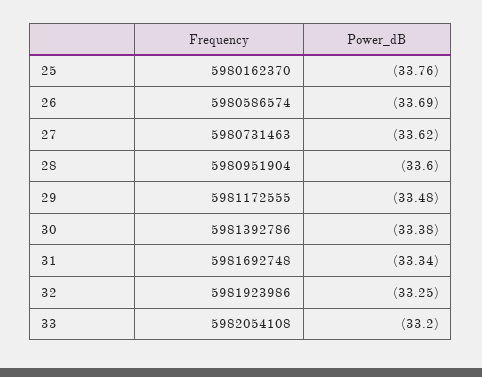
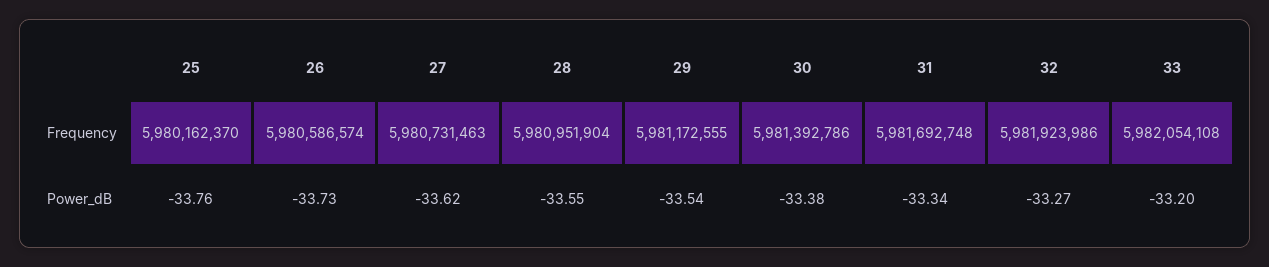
Power_dB, 26: -33.69 -> -33.73
Power_dB, 28: -33.6 -> -33.55
Power_dB, 29: -33.48 -> -33.54
Power_dB, 32: -33.25 -> -33.27

